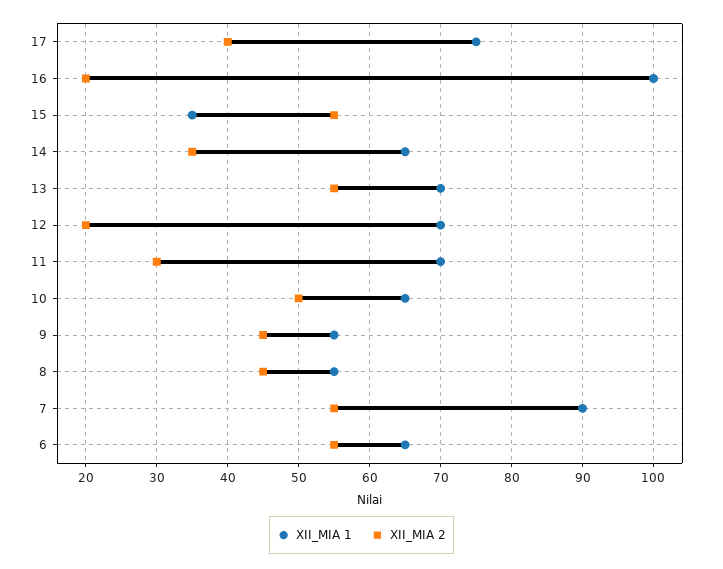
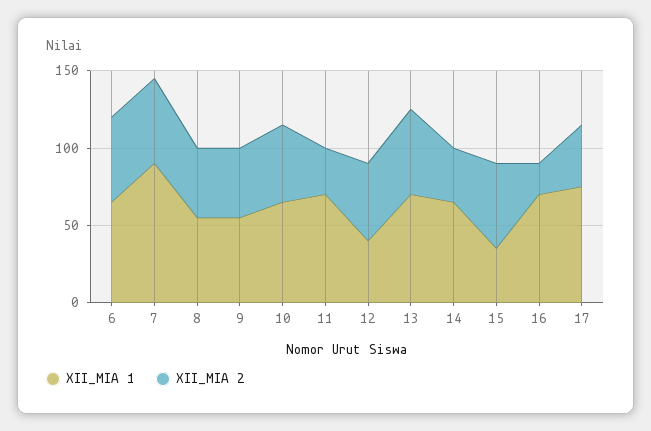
XII_MIA 1, 16: 100 -> 70
XII_MIA 1, 12: 70 -> 40
XII_MIA 2, 12: 20 -> 50

